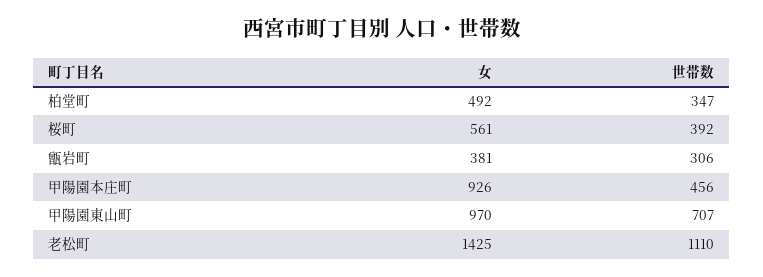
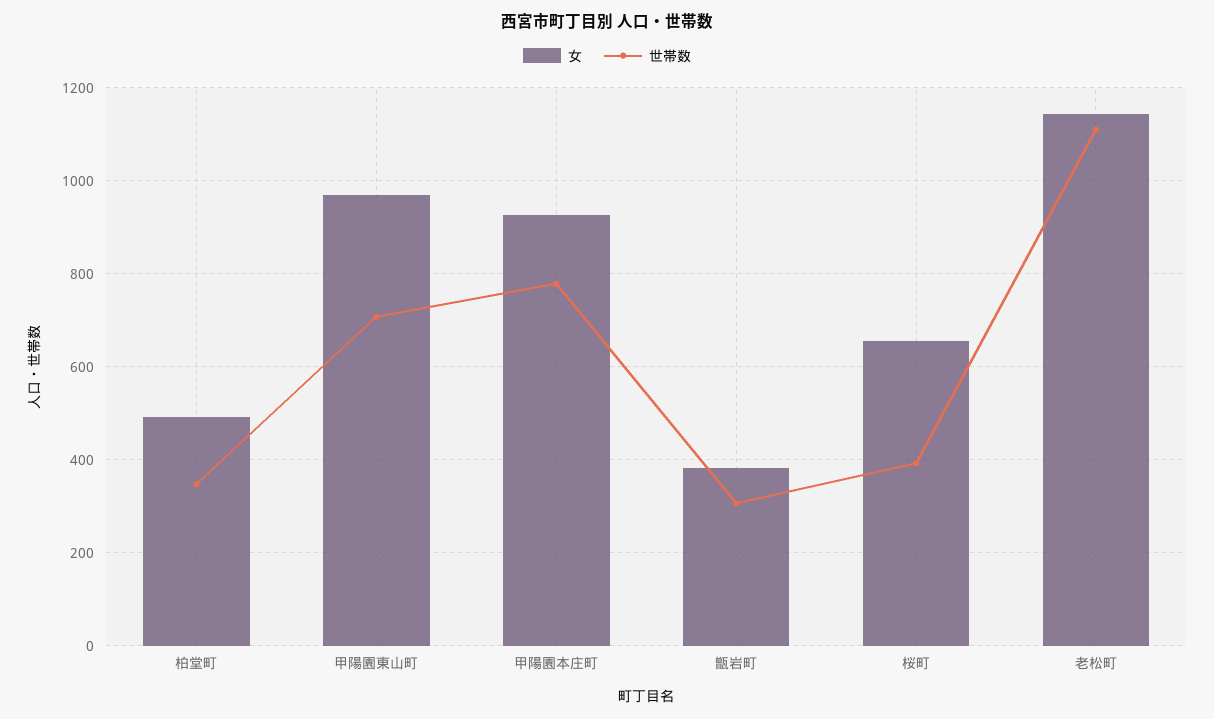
女, 桜町: 561 -> 660
世帯数, 甲陽園本庄町: 456 -> 780
女, 老松町: 1425 -> 1140

